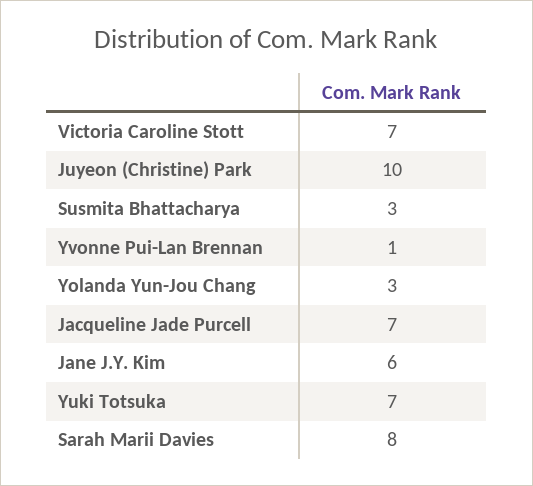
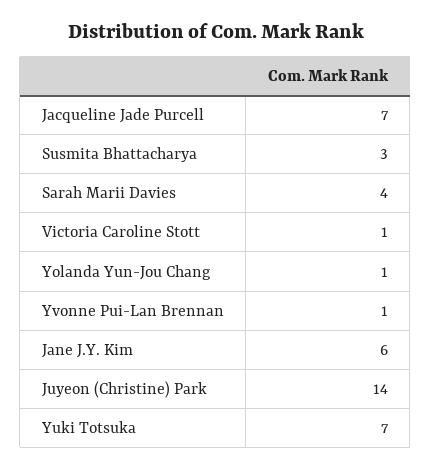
Victoria Caroline Stott: 7 -> 1
Juyeon (Christine) Park: 10 -> 14
Yolanda Yun-Jou Chang: 3 -> 1
Sarah Marii Davies: 8 -> 4

